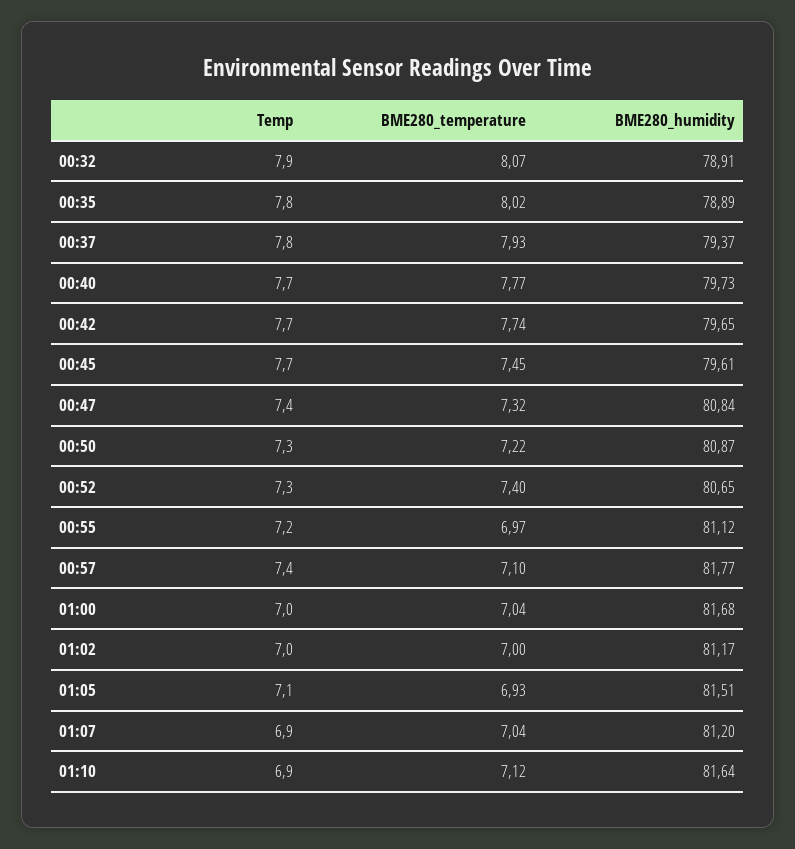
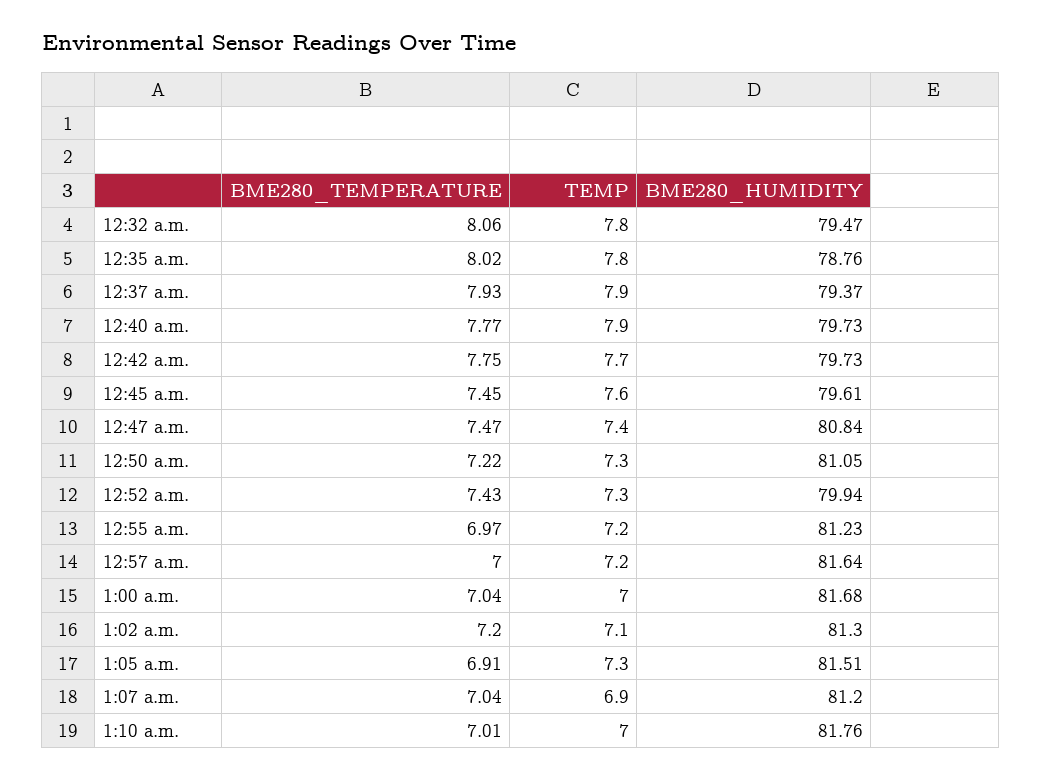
Temp, 00:32: 7.9 -> 7.8
BME280_temperature, 00:32: 8.07 -> 8.06
BME280_humidity, 00:32: 78.91 -> 79.47
BME280_humidity, 00:35: 78.89 -> 78.76
Temp, 00:37: 7.8 -> 7.9
Temp, 00:40: 7.7 -> 7.9
BME280_temperature, 00:42: 7.74 -> 7.75
BME280_humidity, 00:42: 79.65 -> 79.73
Temp, 00:45: 7.7 -> 7.6
BME280_temperature, 00:47: 7.32 -> 7.47
BME280_humidity, 00:50: 80.87 -> 81.05
BME280_temperature, 00:52: 7.4 -> 7.43
BME280_humidity, 00:52: 80.65 -> 79.94
BME280_humidity, 00:55: 81.12 -> 81.23
Temp, 00:57: 7.4 -> 7.2
BME280_temperature, 00:57: 7.1 -> 7
BME280_humidity, 00:57: 81.77 -> 81.64
Temp, 01:02: 7 -> 7.1
BME280_temperature, 01:02: 7 -> 7.2
BME280_humidity, 01:02: 81.17 -> 81.3
Temp, 01:05: 7.1 -> 7.3
BME280_temperature, 01:05: 6.93 -> 6.91
Temp, 01:10: 6.9 -> 7
BME280_temperature, 01:10: 7.12 -> 7.01
BME280_humidity, 01:10: 81.64 -> 81.76

